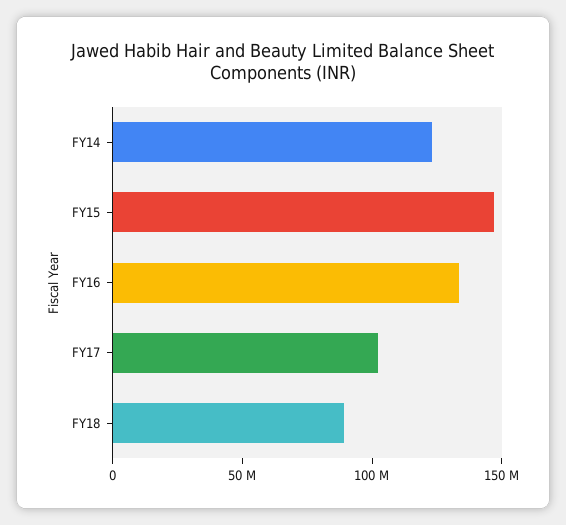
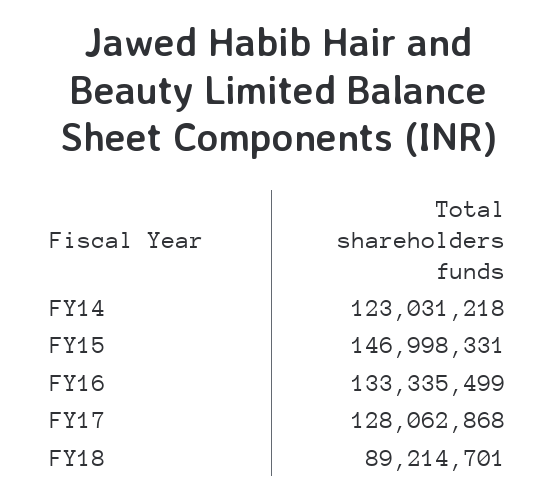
FY17: 100000000 -> 128062868

